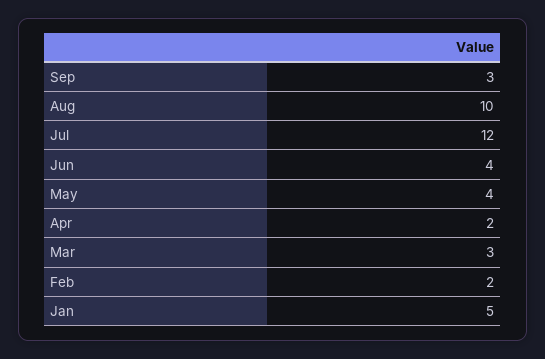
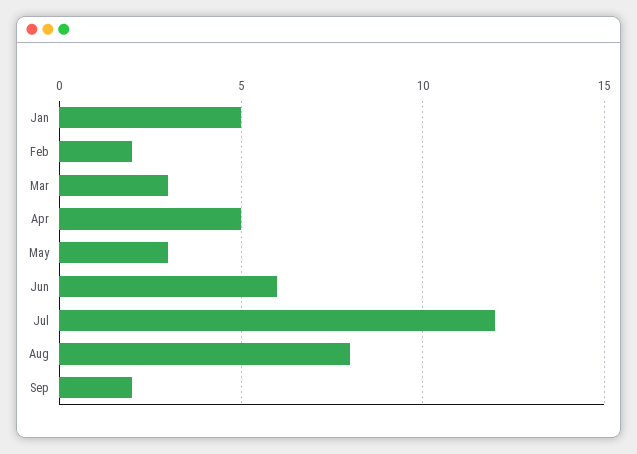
Sep: 3 -> 2
Aug: 10 -> 8
Jun: 4 -> 6
May: 4 -> 3
Apr: 2 -> 5

